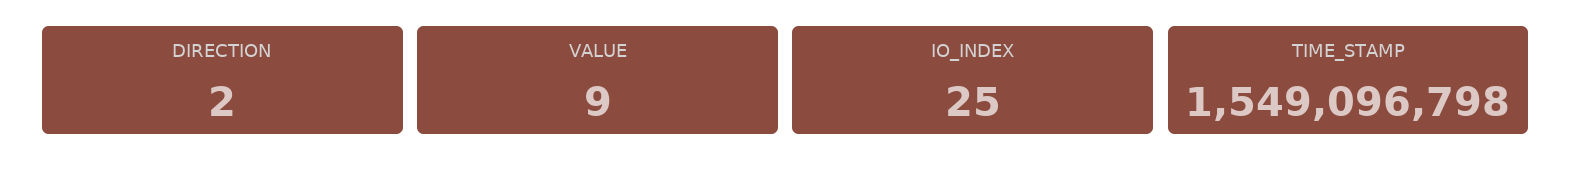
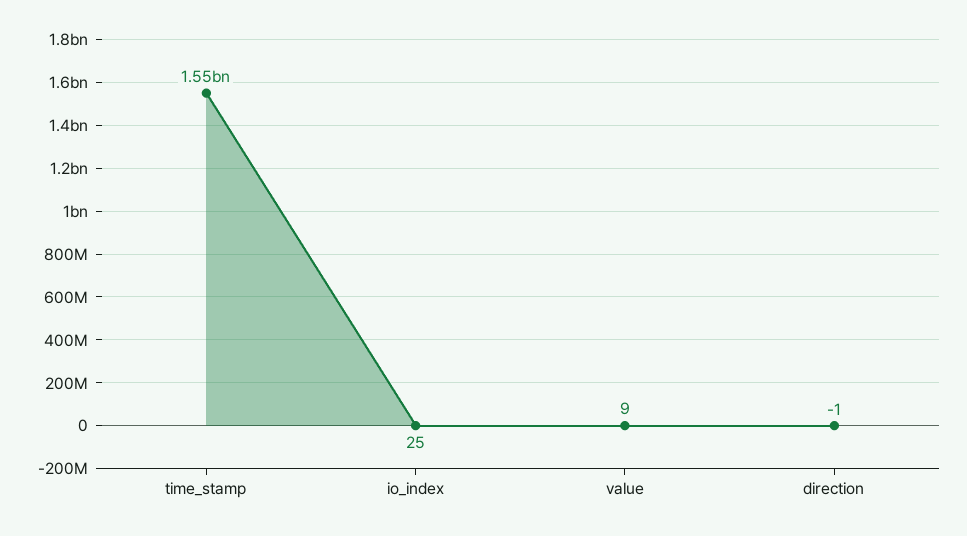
DIRECTION: 2 -> -1

